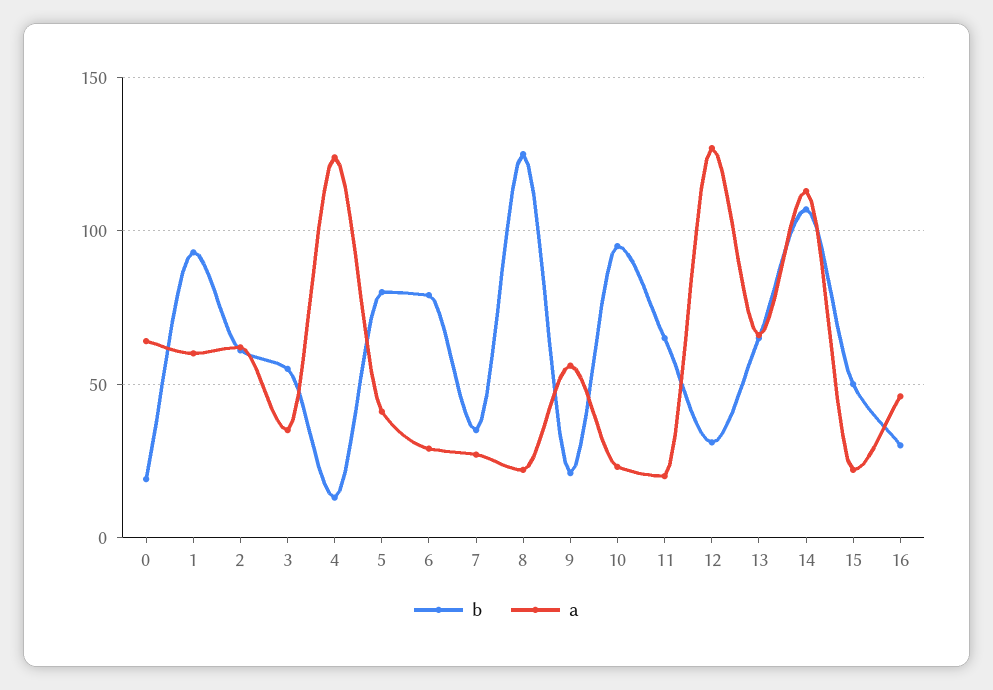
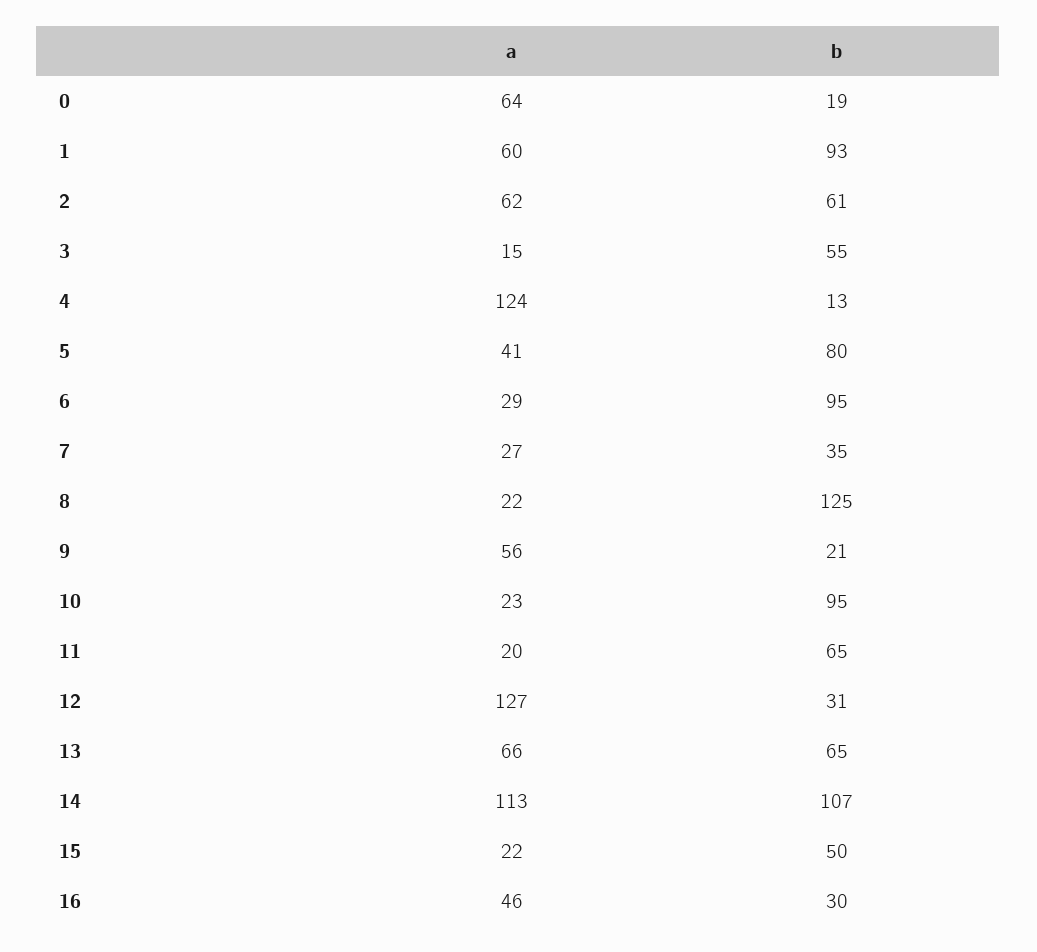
a, 3: 35 -> 15
b, 6: 80 -> 95

